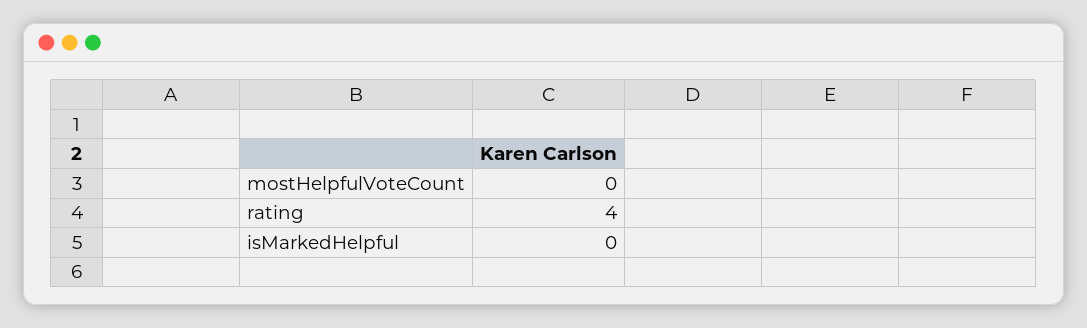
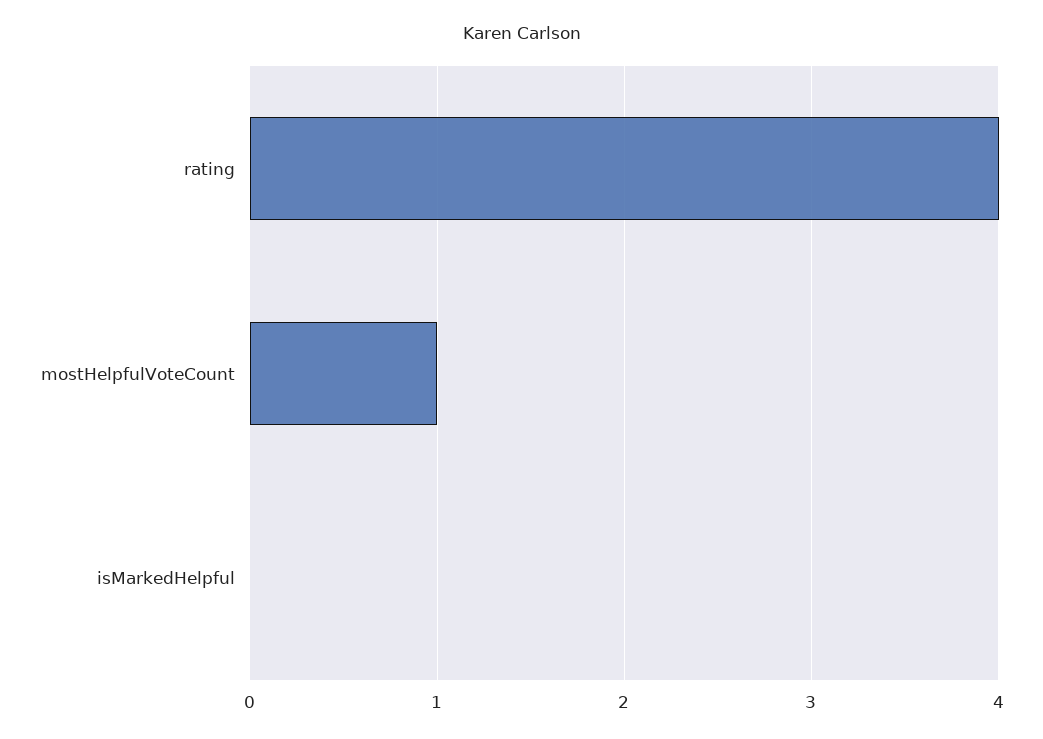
mostHelpfulVoteCount: 0 -> 1

